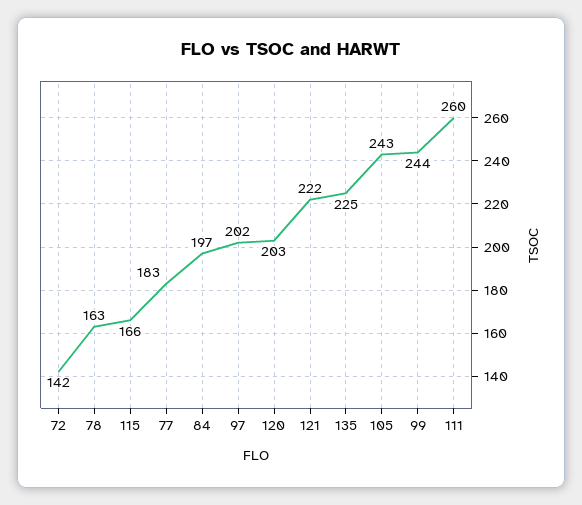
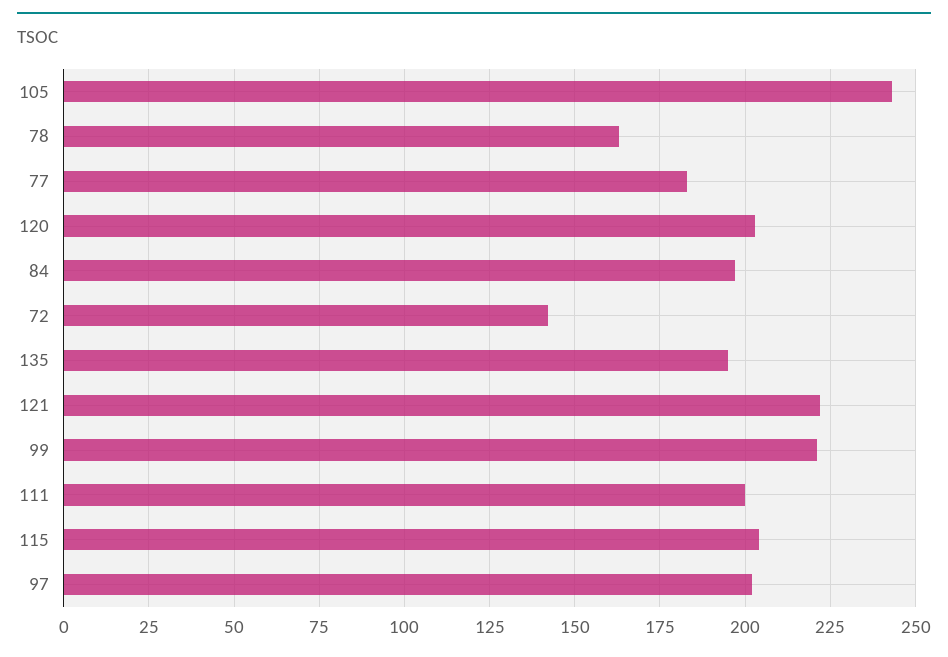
115: 166 -> 205
135: 225 -> 195
99: 244 -> 220
111: 260 -> 200

